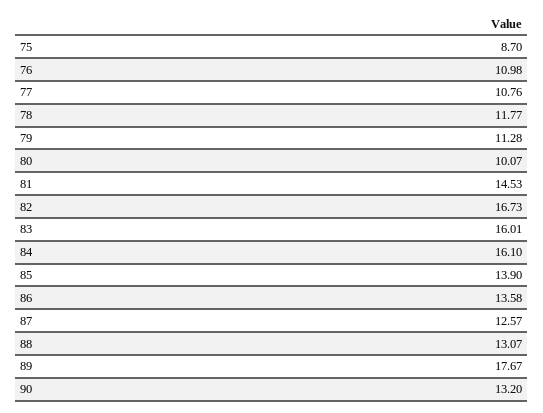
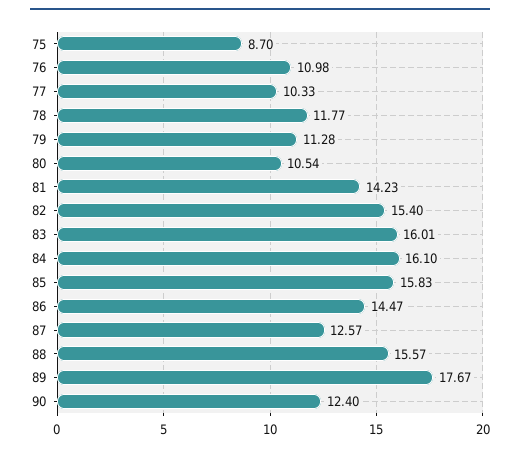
77: 10.76 -> 10.33
80: 10.07 -> 10.54
81: 14.53 -> 14.23
82: 16.73 -> 15.4
85: 13.9 -> 15.83
86: 13.58 -> 14.47
88: 13.07 -> 15.57
90: 13.2 -> 12.4

